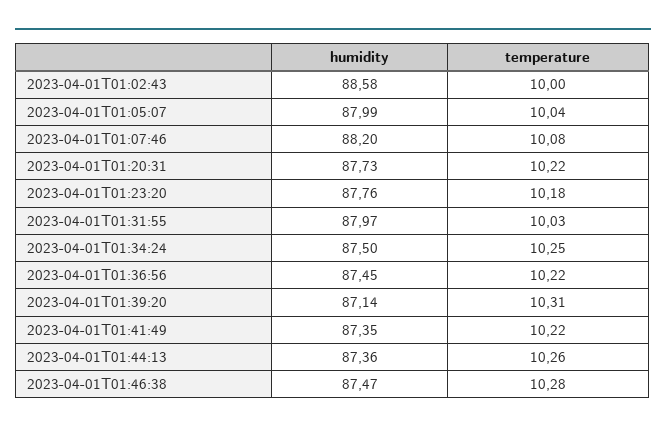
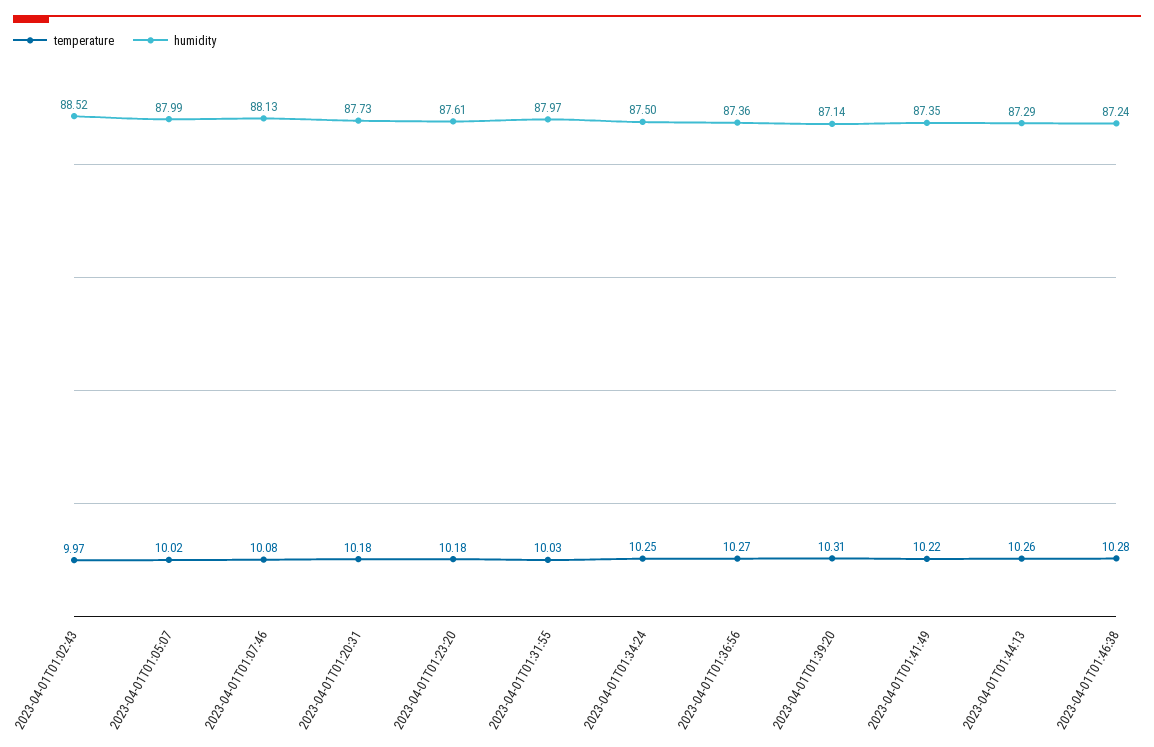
humidity, 2023-04-01T01:02:43: 88.58 -> 88.52
temperature, 2023-04-01T01:02:43: 10 -> 9.97
temperature, 2023-04-01T01:05:07: 10.04 -> 10.02
humidity, 2023-04-01T01:07:46: 88.2 -> 88.13
temperature, 2023-04-01T01:20:31: 10.22 -> 10.18
humidity, 2023-04-01T01:23:20: 87.76 -> 87.61
humidity, 2023-04-01T01:36:56: 87.45 -> 87.36
temperature, 2023-04-01T01:36:56: 10.22 -> 10.27
humidity, 2023-04-01T01:44:13: 87.36 -> 87.29
humidity, 2023-04-01T01:46:38: 87.47 -> 87.24

